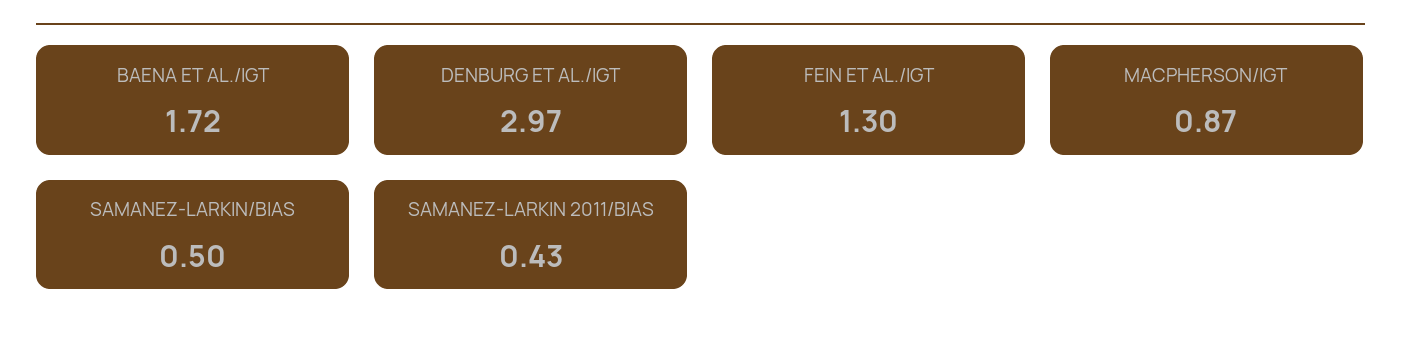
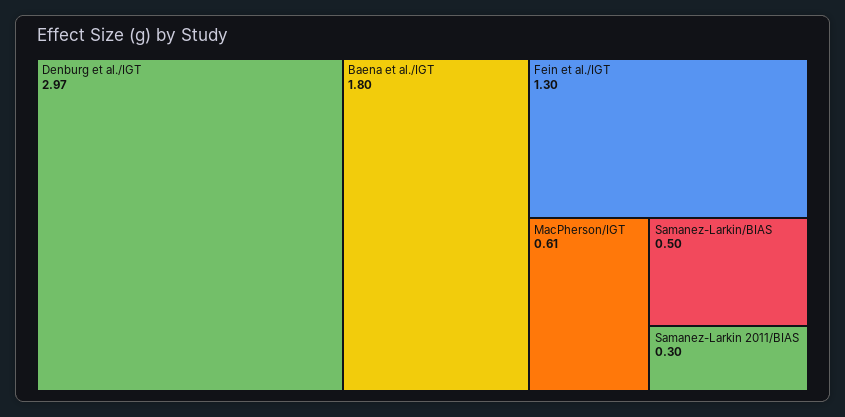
BAENA ET AL./IGT: 1.72 -> 1.8
MACPHERSON/IGT: 0.87 -> 0.61
SAMANEZ-LARKIN 2011/BIAS: 0.43 -> 0.3

